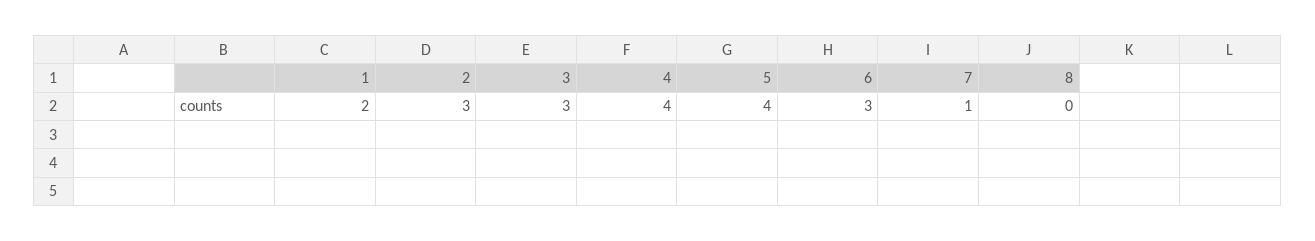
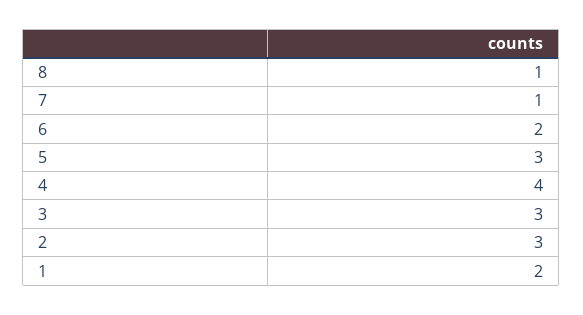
5: 4 -> 3
6: 3 -> 2
8: 0 -> 1

